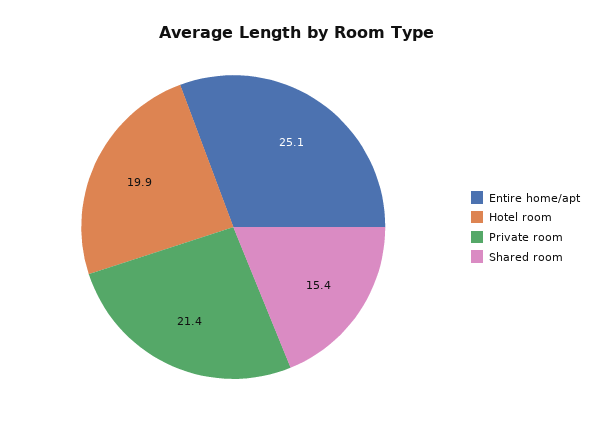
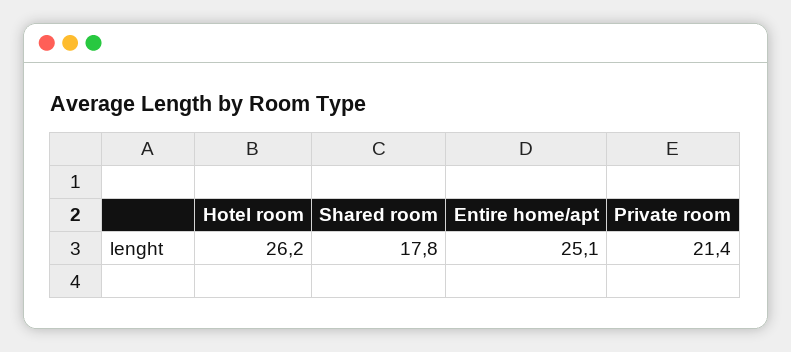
Hotel room: 19.9 -> 26.2
Shared room: 15.4 -> 17.8

